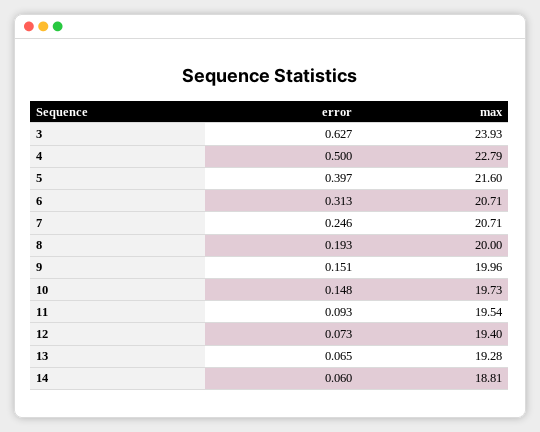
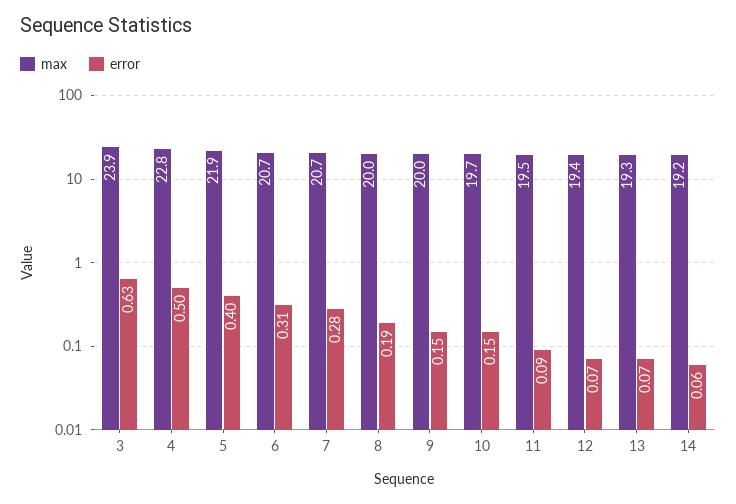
max, 5: 21.6 -> 21.9
error, 7: 0.246 -> 0.28
max, 14: 18.81 -> 19.2

